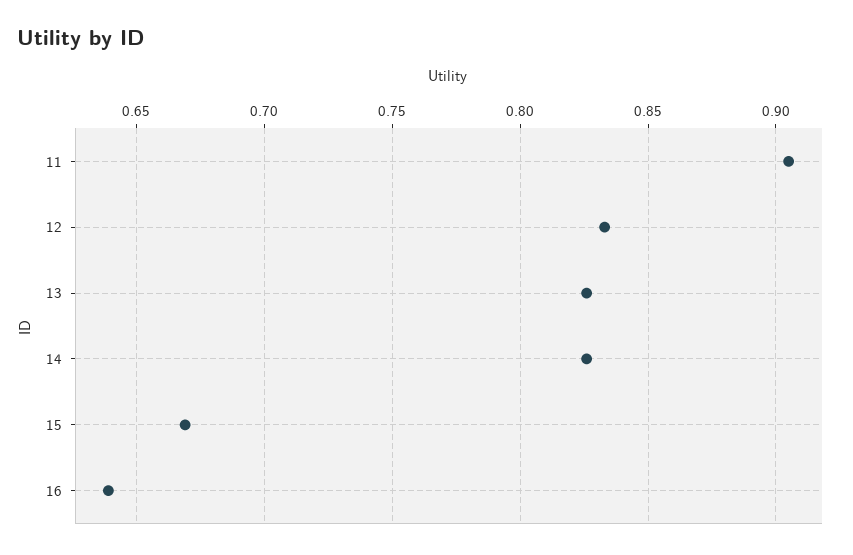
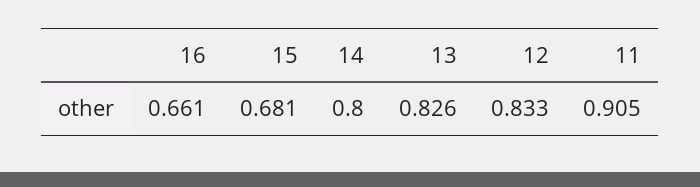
14: 0.825 -> 0.8
15: 0.67 -> 0.681
16: 0.64 -> 0.661

